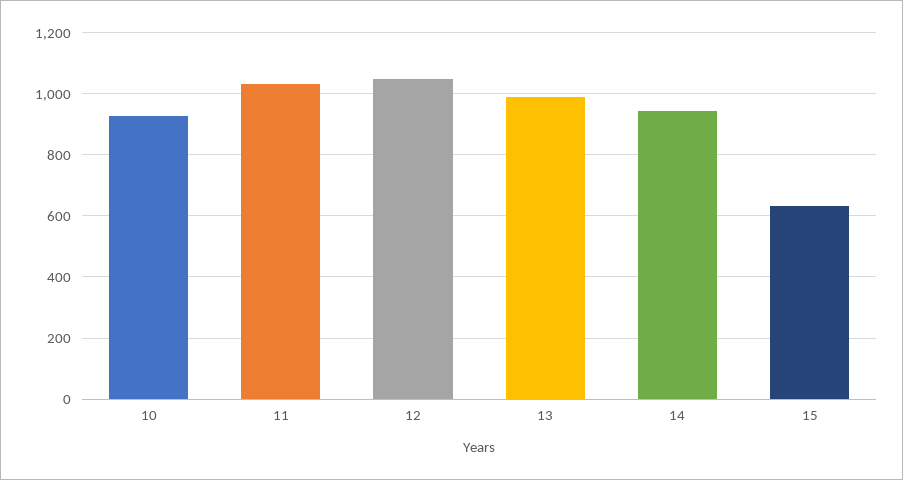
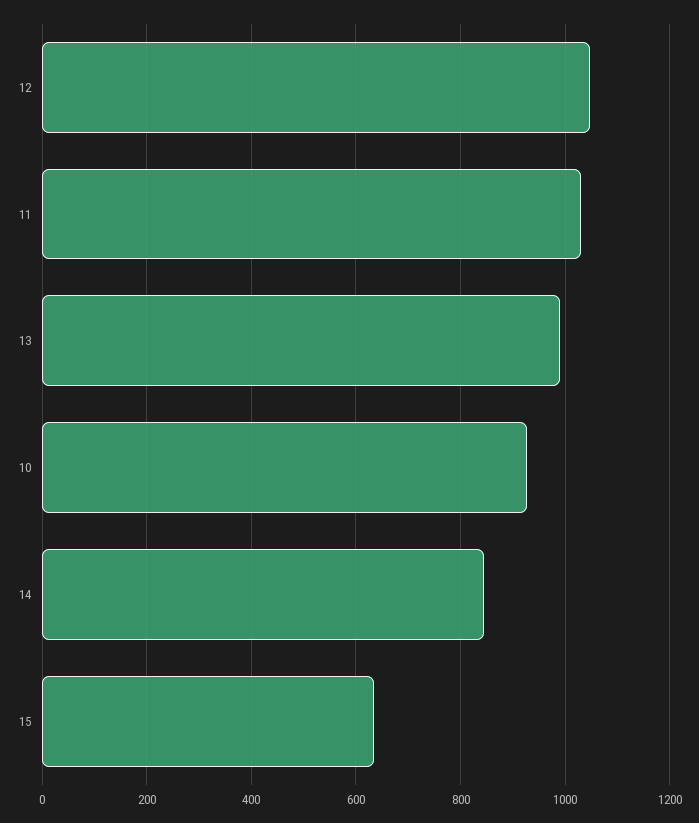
14: 940 -> 840

